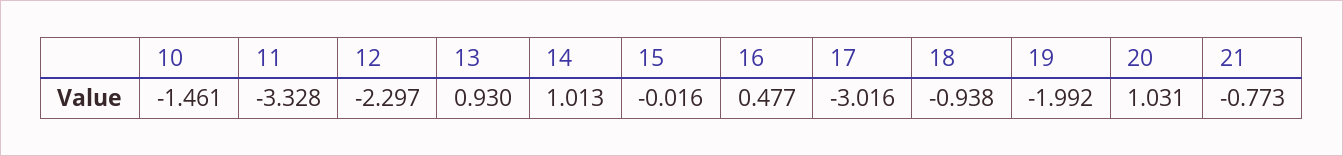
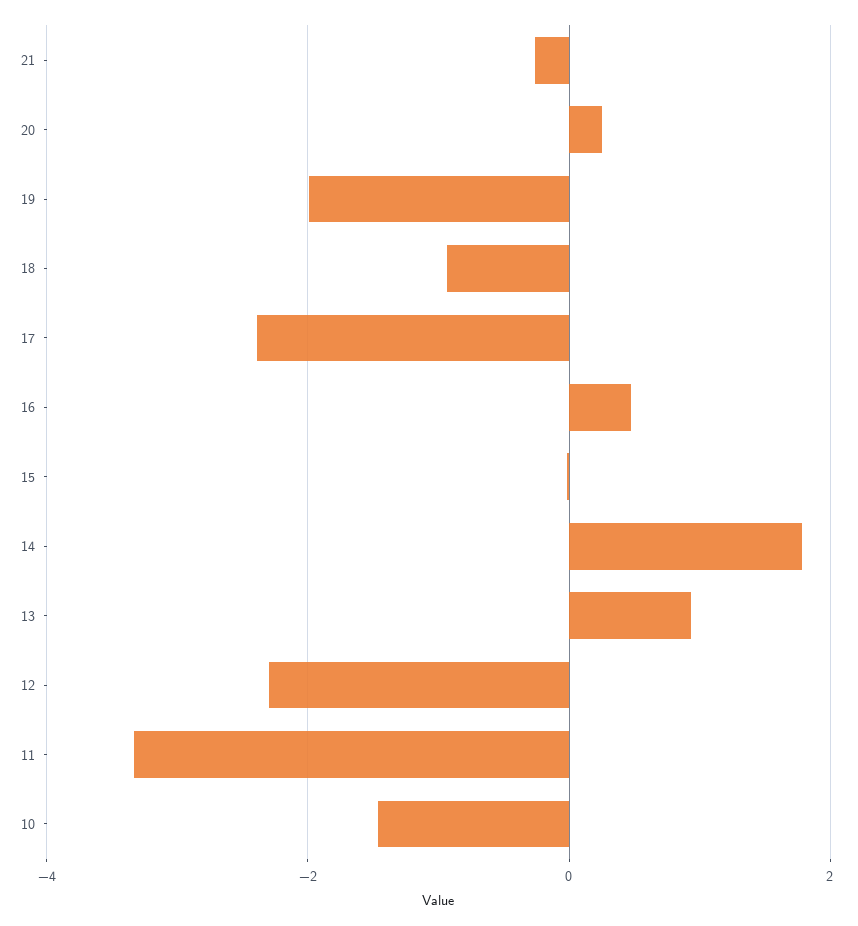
14: 1.013 -> 1.8
17: -3.016 -> -2.4
20: 1.031 -> 0.2
21: -0.773 -> -0.2

